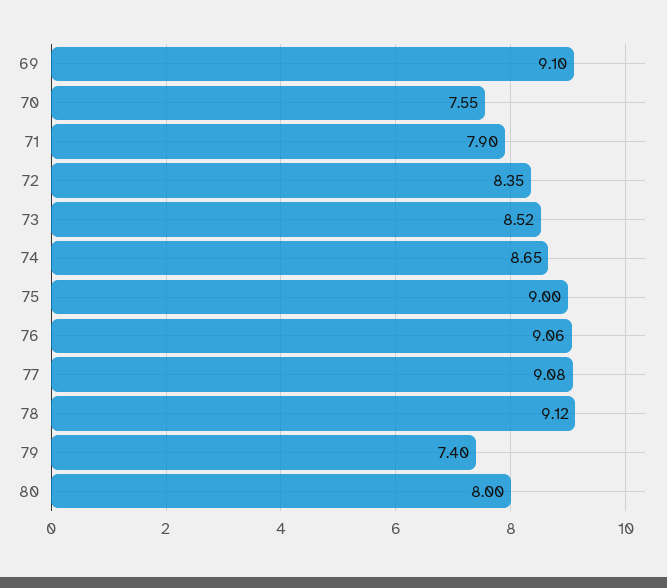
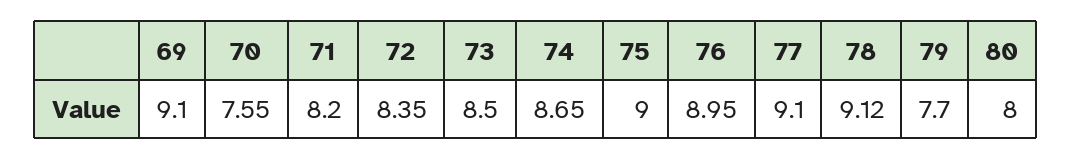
71: 7.9 -> 8.2
73: 8.52 -> 8.5
76: 9.06 -> 8.95
77: 9.08 -> 9.1
79: 7.4 -> 7.7

